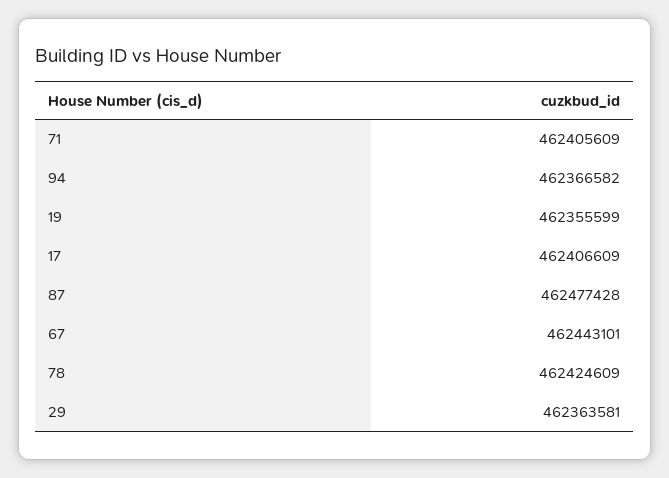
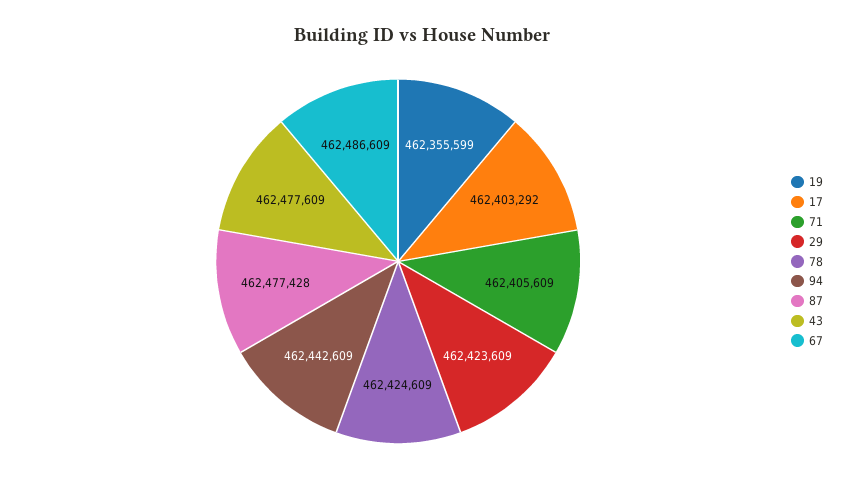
94: 462366582 -> 462442609
17: 462406609 -> 462403292
67: 462443101 -> 462486609
29: 462363581 -> 462423609
43: none -> 462477609

